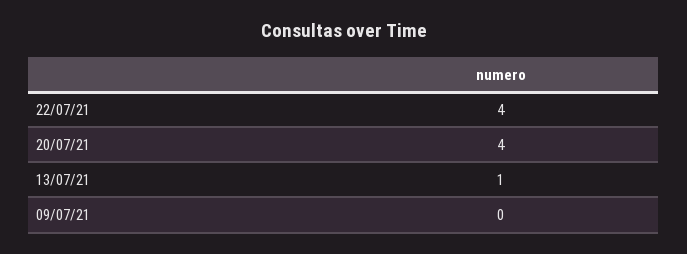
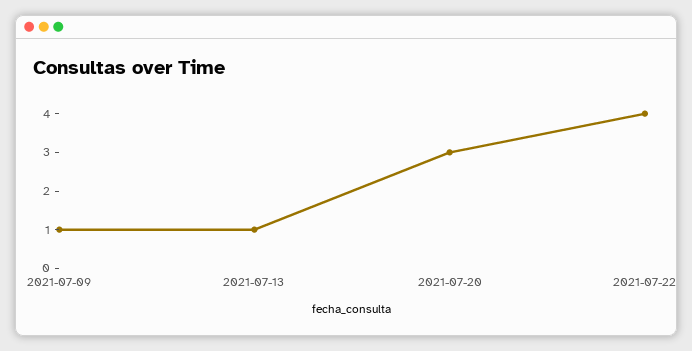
20/07/21: 4 -> 3
09/07/21: 0 -> 1

